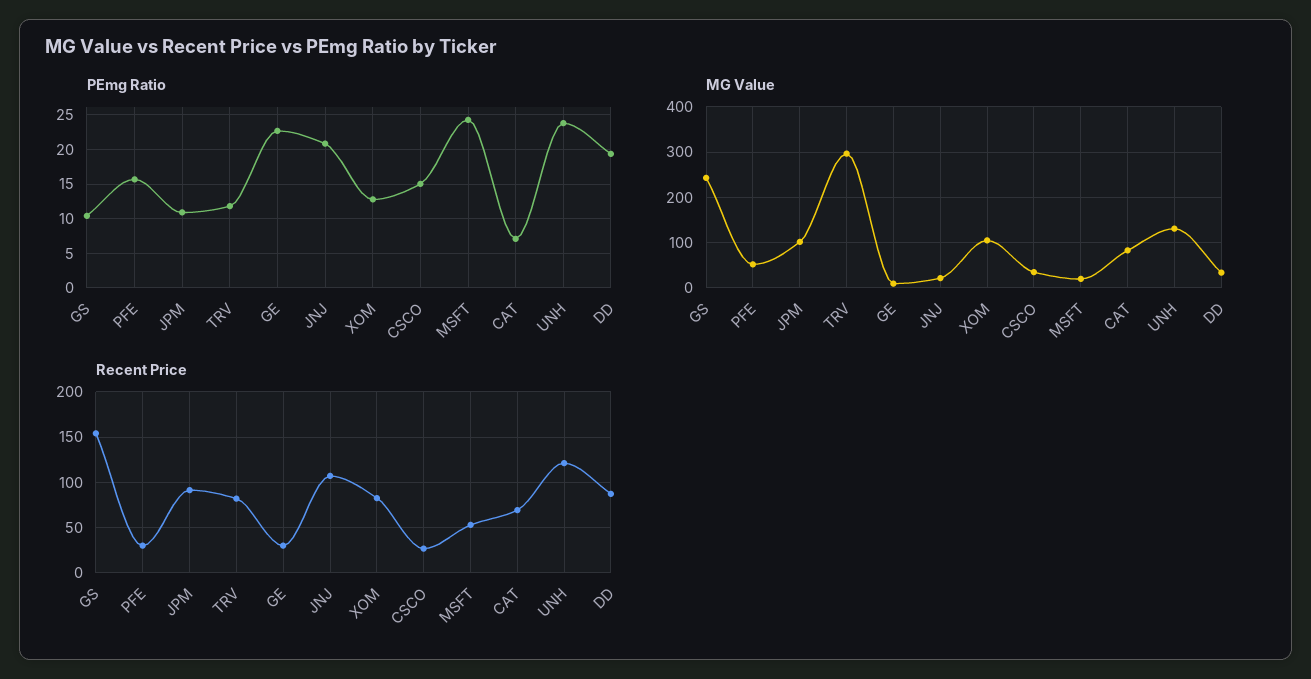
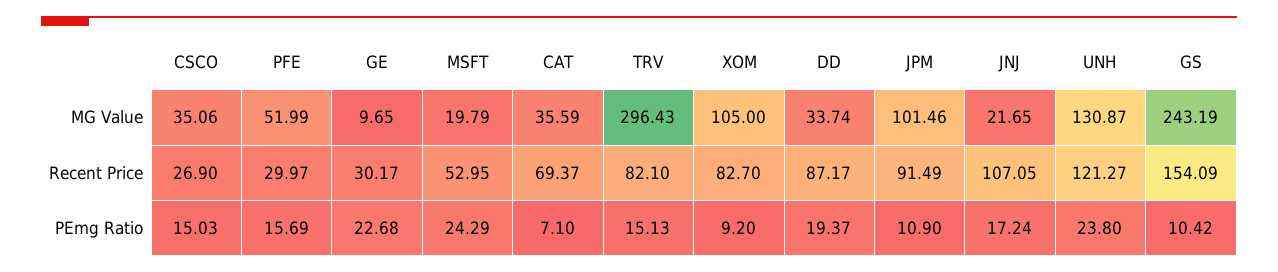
PEmg Ratio, TRV: 12 -> 15.13
PEmg Ratio, JNJ: 21 -> 17.24
PEmg Ratio, XOM: 13 -> 9.2
MG Value, CAT: 80 -> 35.59

